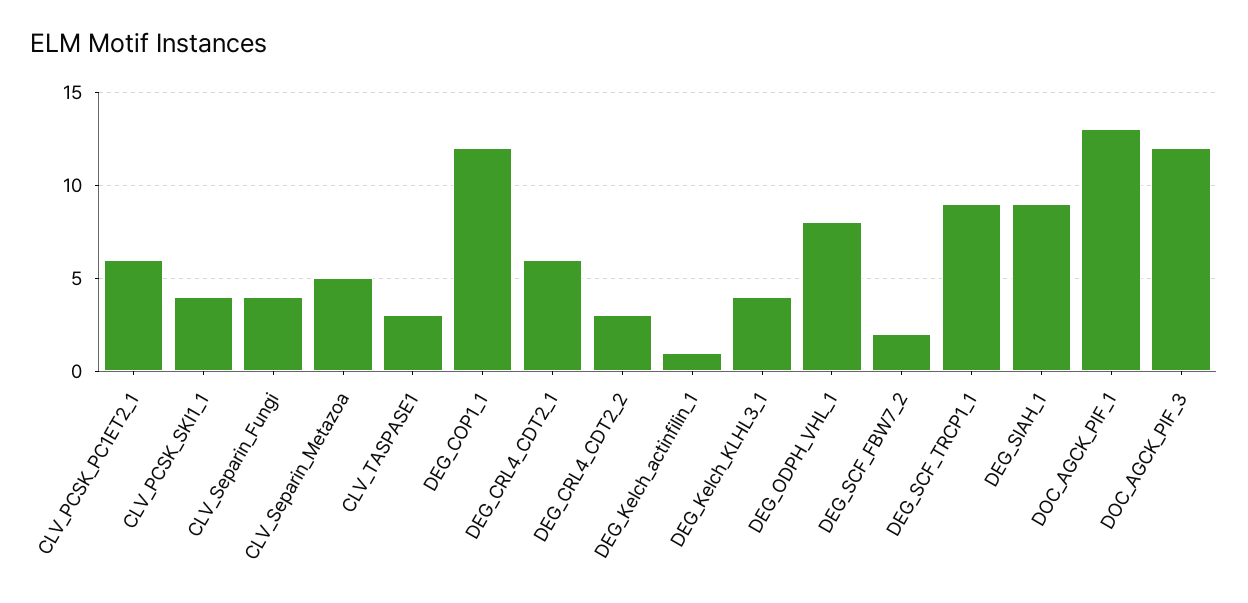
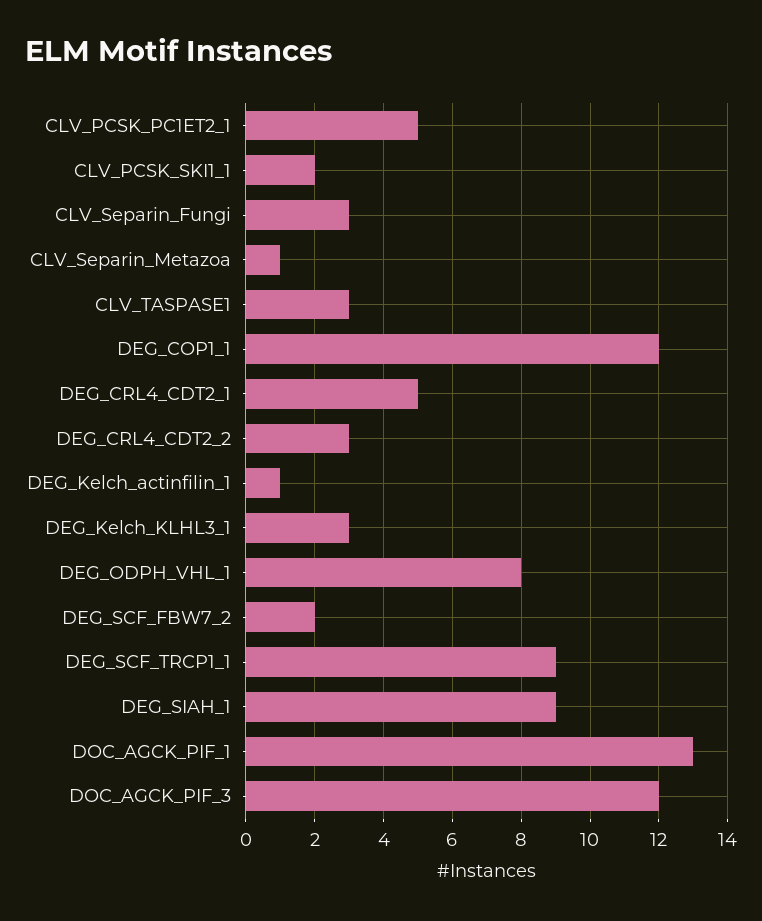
CLV_PCSK_PC1ET2_1: 6 -> 5
CLV_PCSK_SKI1_1: 4 -> 2
CLV_Separin_Fungi: 4 -> 3
CLV_Separin_Metazoa: 5 -> 1
DEG_CRL4_CDT2_1: 6 -> 5
DEG_Kelch_KLHL3_1: 4 -> 3

